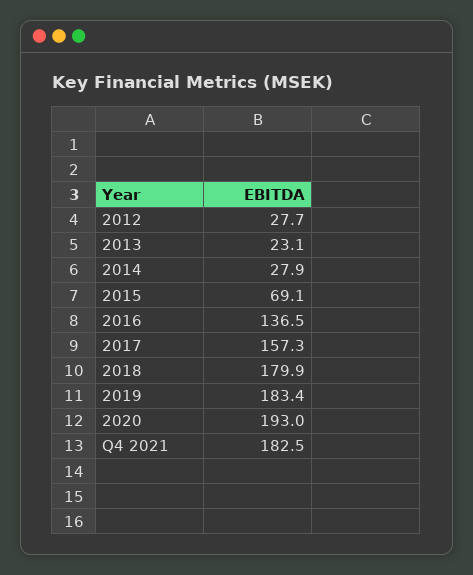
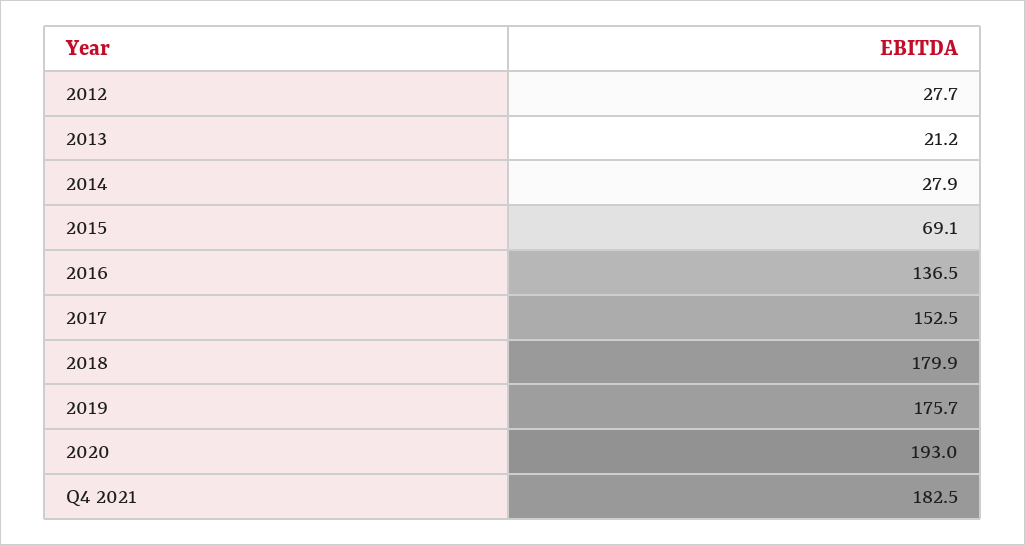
2013: 23.1 -> 21.2
2017: 157.3 -> 152.5
2019: 183.4 -> 175.7

